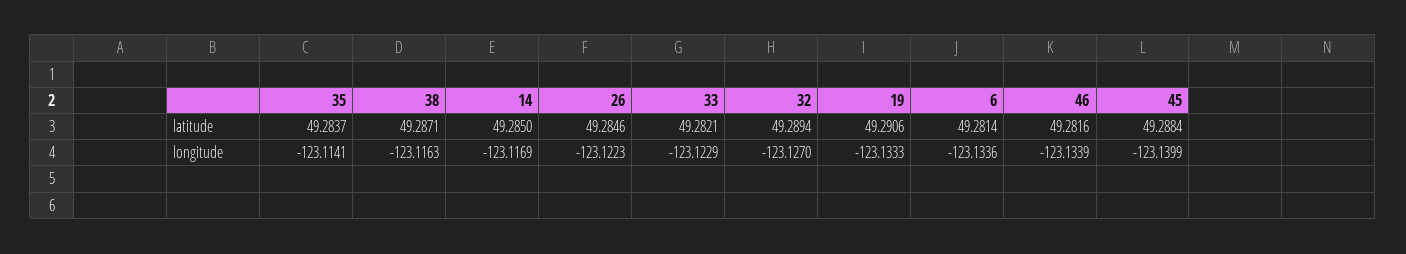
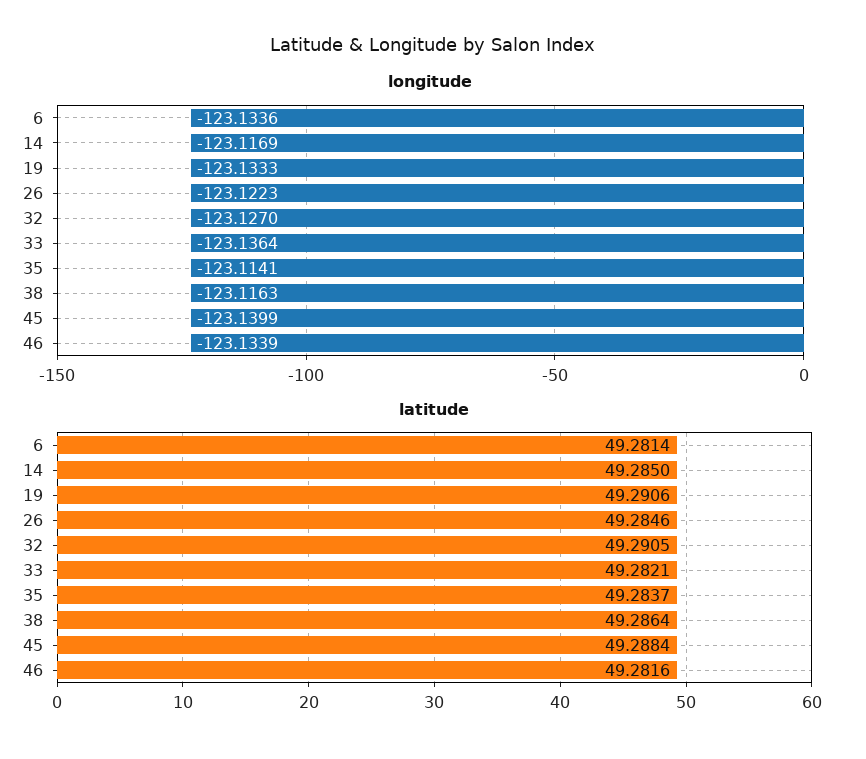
latitude, 38: 49.2871 -> 49.2864
latitude, 32: 49.2894 -> 49.2905
longitude, 33: -123.1229 -> -123.1364

